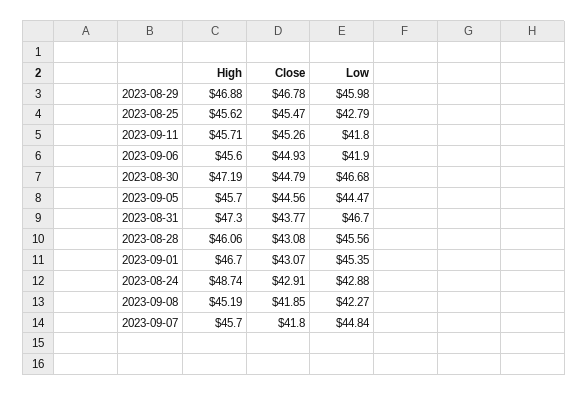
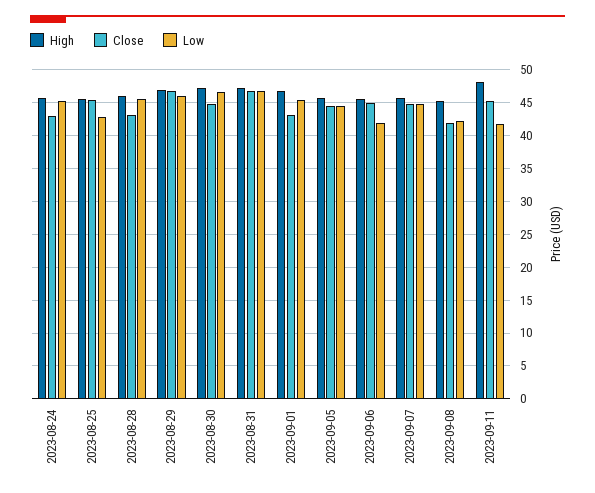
High, 2023-09-11: 45.71 -> 48
Close, 2023-08-31: 43.77 -> 47
High, 2023-08-24: 48.74 -> 46
Low, 2023-08-24: 42.88 -> 45
Close, 2023-09-07: 41.8 -> 45

